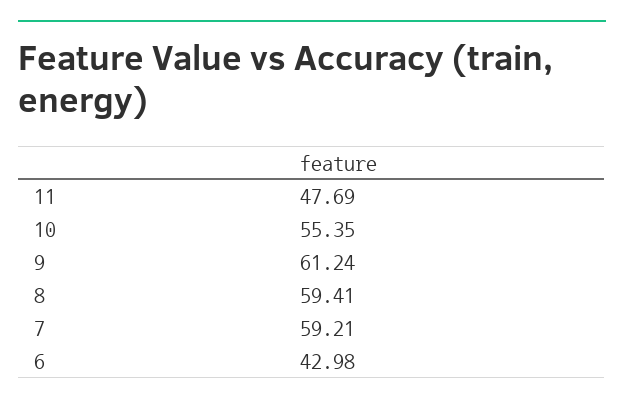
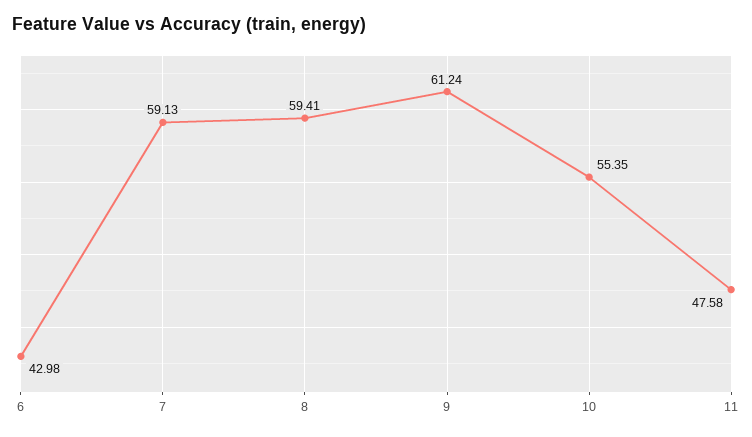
11: 47.69 -> 47.58
7: 59.21 -> 59.13

